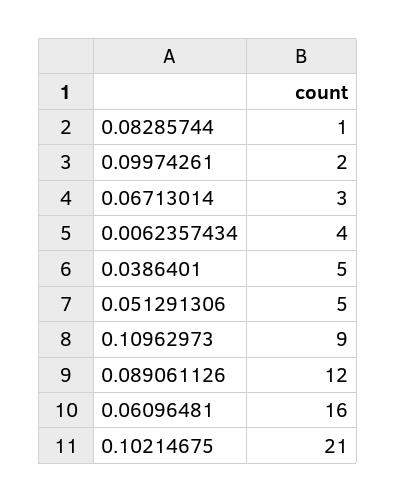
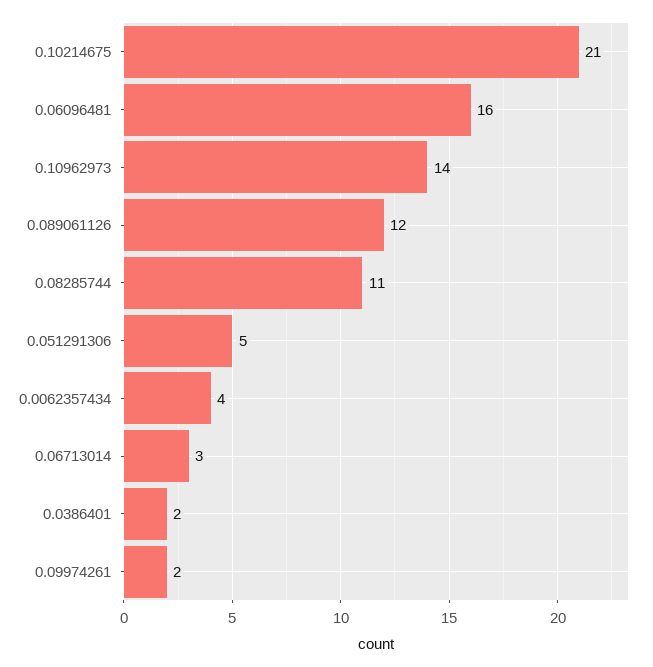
0.08285744: 1 -> 11
0.0386401: 5 -> 2
0.10962973: 9 -> 14

